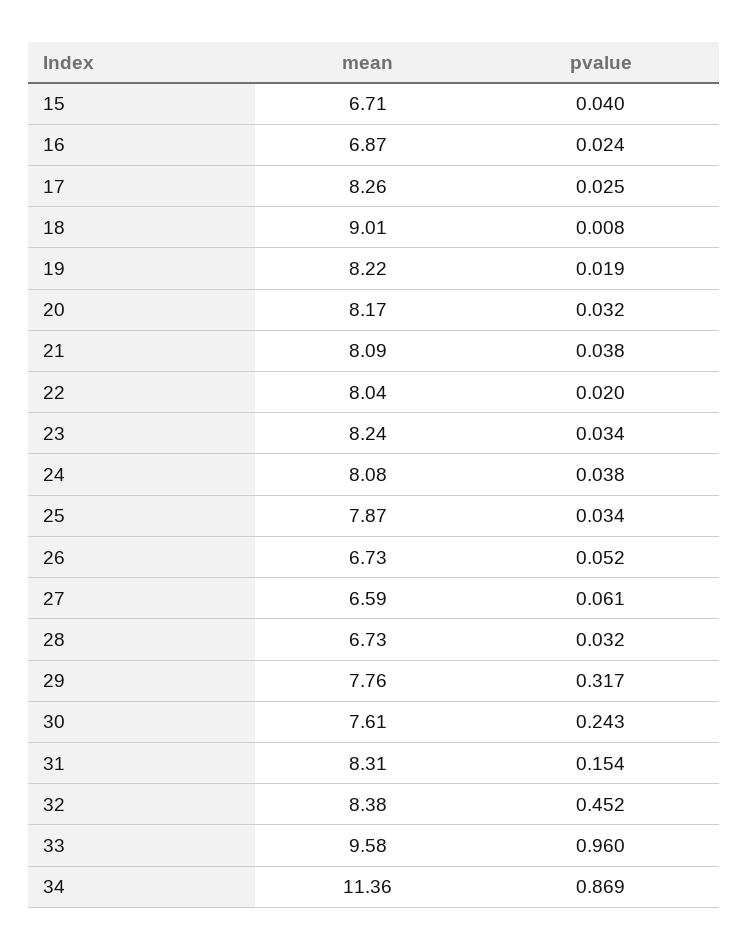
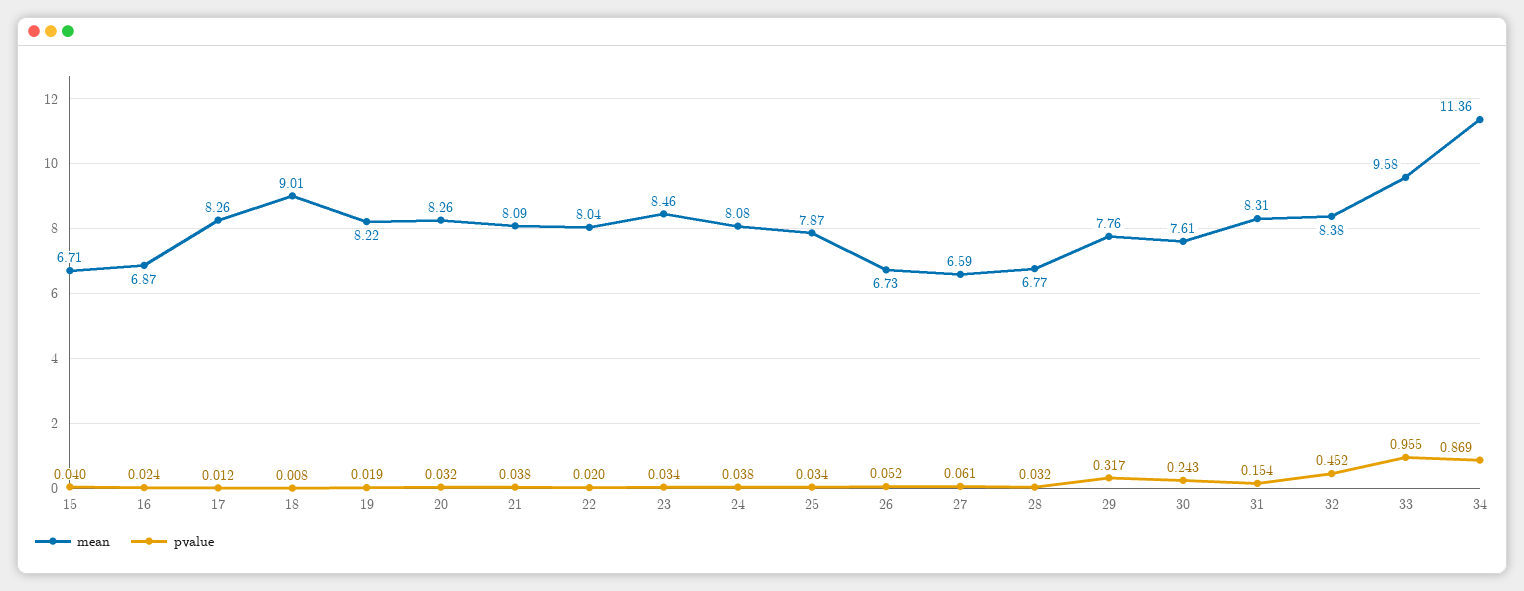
pvalue, 17: 0.025 -> 0.012
mean, 20: 8.17 -> 8.26
mean, 23: 8.24 -> 8.46
mean, 28: 6.73 -> 6.77
pvalue, 33: 0.96 -> 0.955

